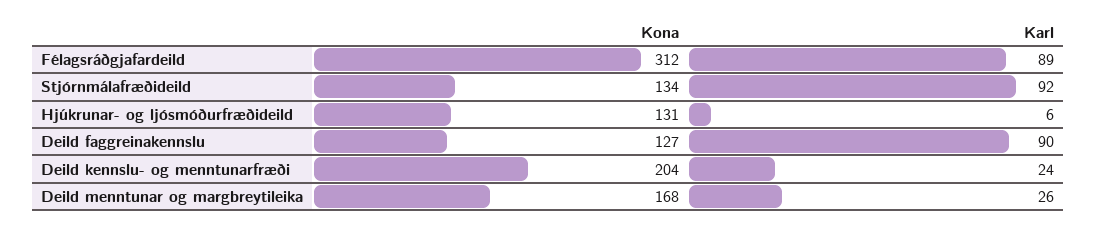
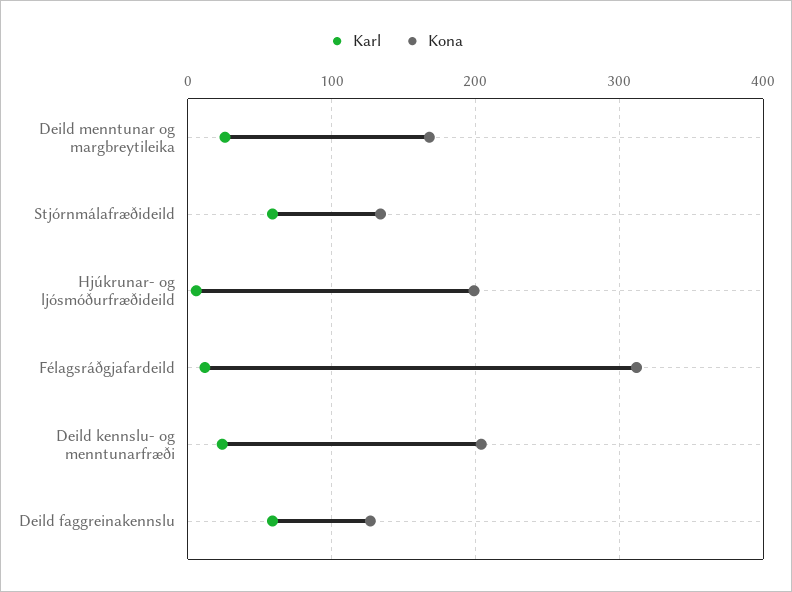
Karl, Félagsráðgjafardeild: 89 -> 10
Karl, Stjórnmálafræðideild: 92 -> 60
Kona, Hjúkrunar- og ljósmóðurfræðideild: 131 -> 200
Karl, Deild faggreinakennslu: 90 -> 60

